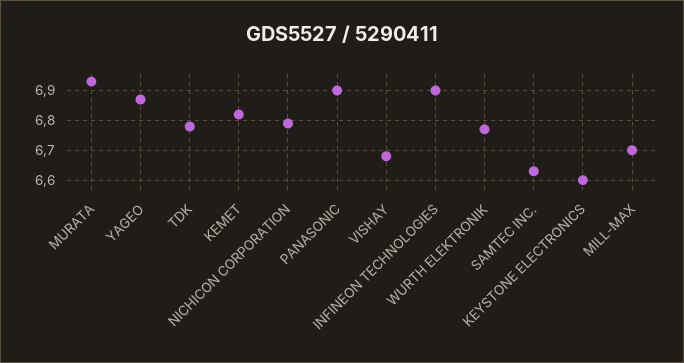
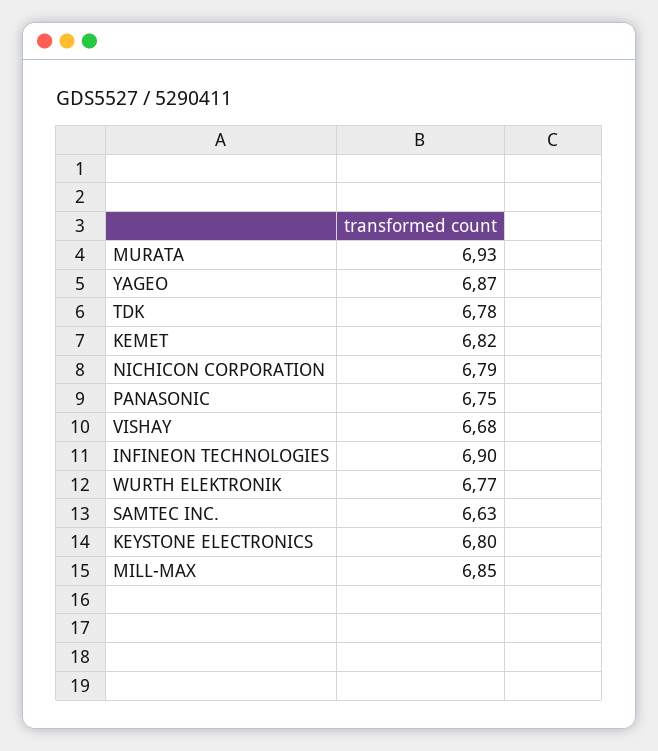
PANASONIC: 6.9 -> 6.75
KEYSTONE ELECTRONICS: 6.6 -> 6.8
MILL-MAX: 6.7 -> 6.85

